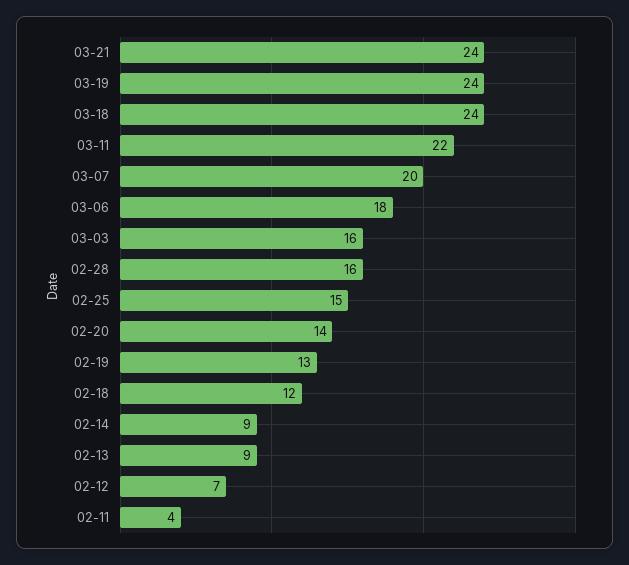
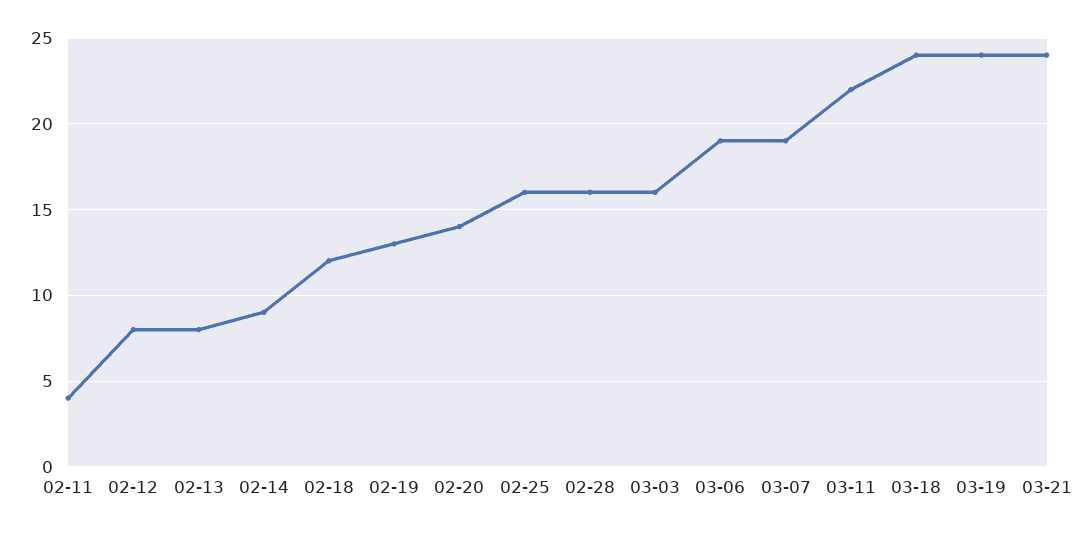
03-07: 20 -> 19
03-06: 18 -> 19
02-25: 15 -> 16
02-13: 9 -> 8
02-12: 7 -> 8

